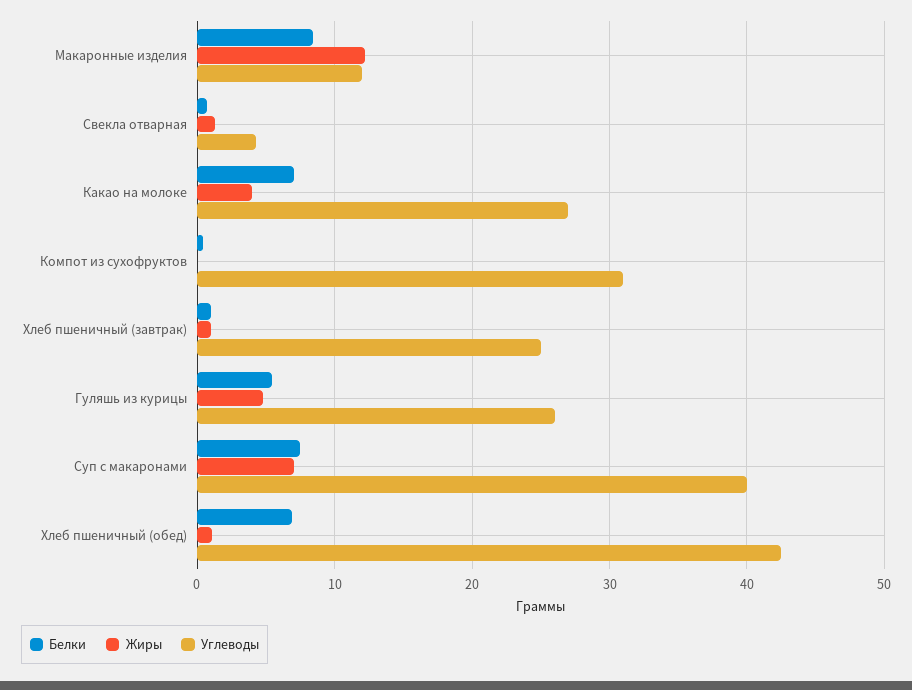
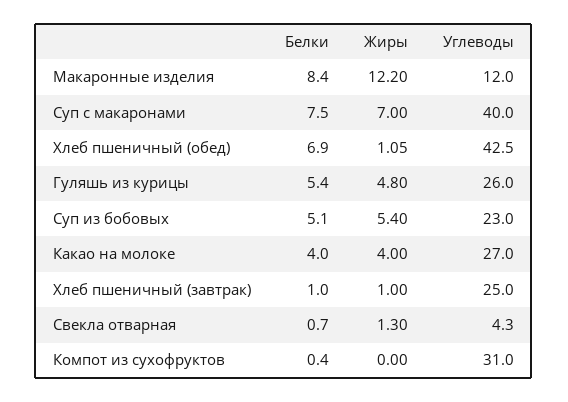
Белки, Какао на молоке: 7 -> 4
Белки, Суп из бобовых: none -> 5.1
Жиры, Суп из бобовых: none -> 5.4
Углеводы, Суп из бобовых: none -> 23

